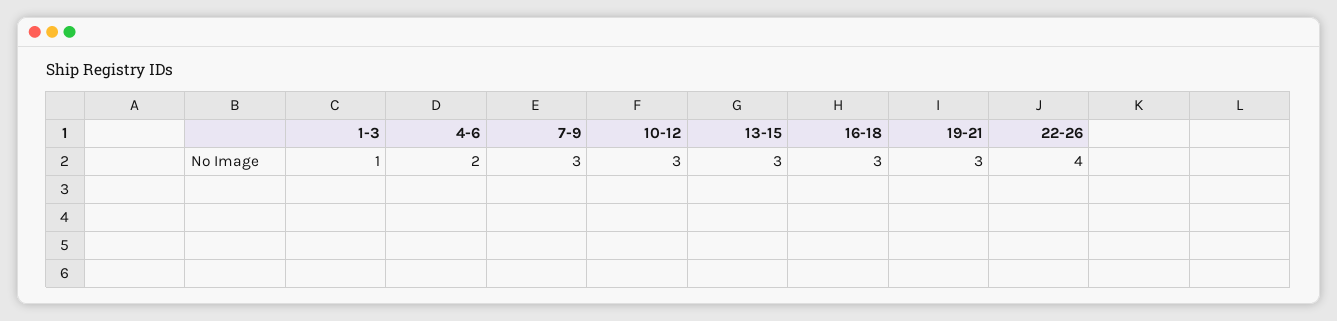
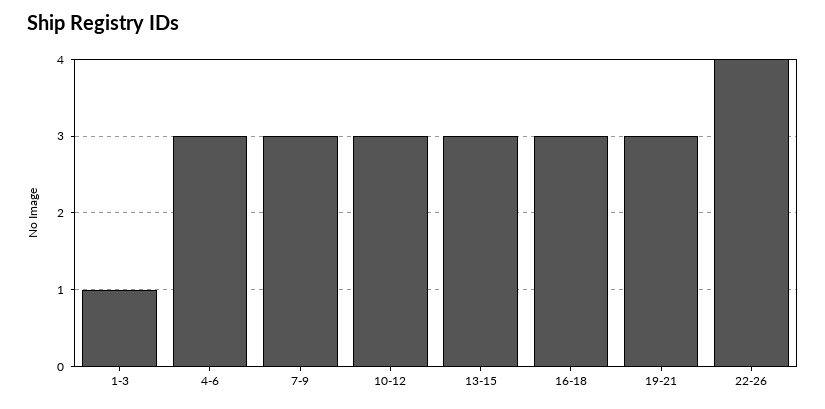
4-6: 2 -> 3

